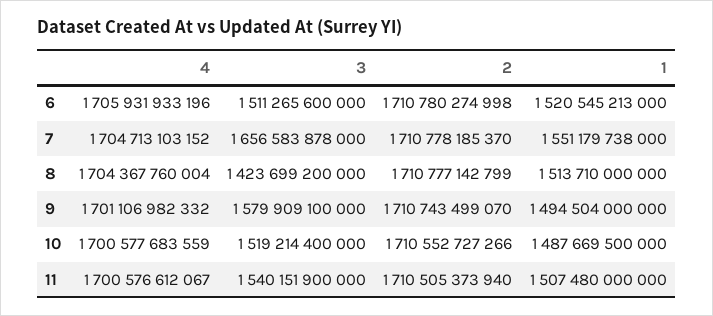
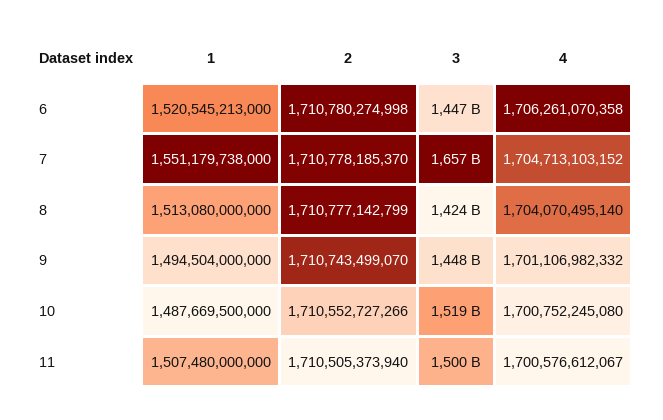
4, 6: 1705931933196 -> 1706261070358
3, 6: 1511265600000 -> 1447000000000
4, 8: 1704367760004 -> 1704070495140
1, 8: 1513710000000 -> 1513080000000
3, 9: 1579909100000 -> 1448000000000
4, 10: 1700577683559 -> 1700752245080
3, 11: 1540151900000 -> 1500000000000

